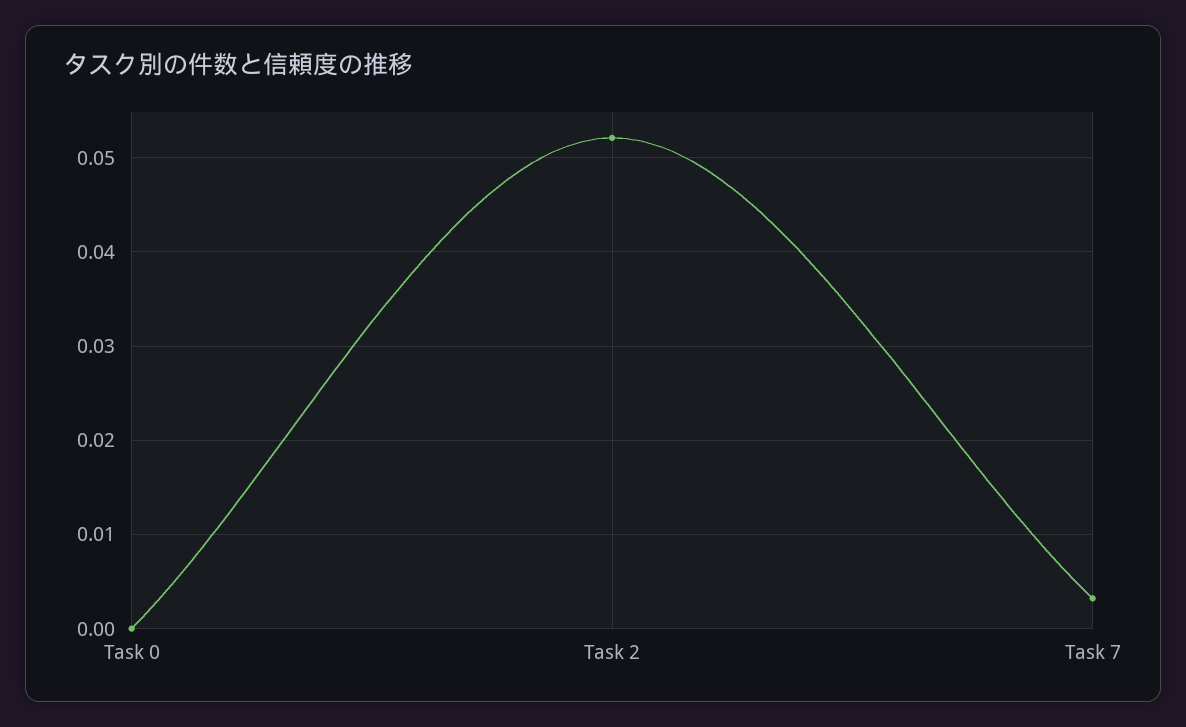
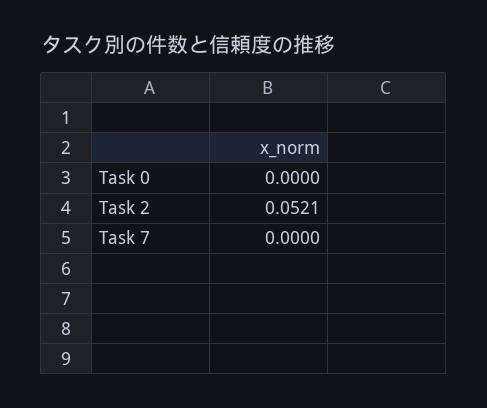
Task 7: 0.003 -> 0

